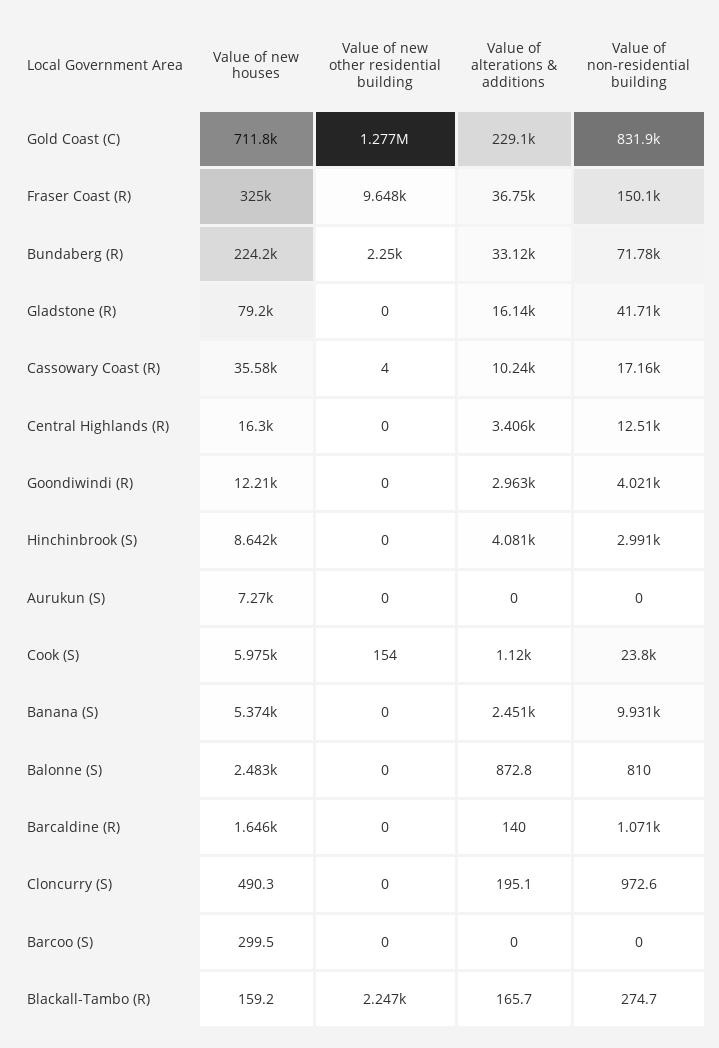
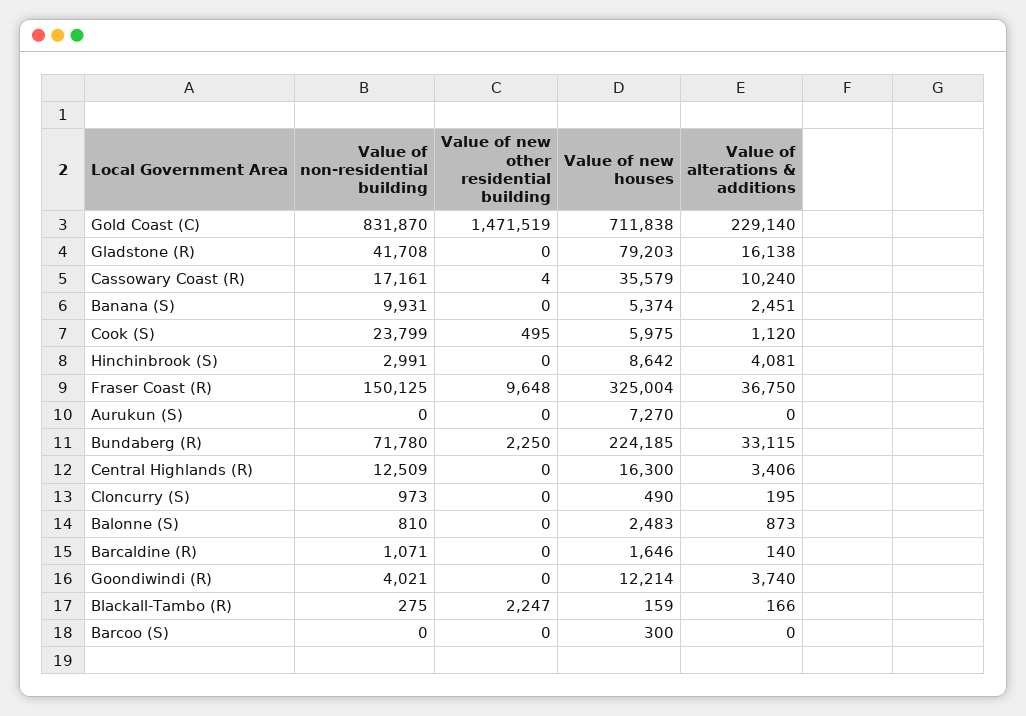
Value of new other residential building, Gold Coast (C): 1277000 -> 1471519
Value of alterations & additions, Goondiwindi (R): 2963 -> 3740
Value of new other residential building, Cook (S): 154 -> 495

